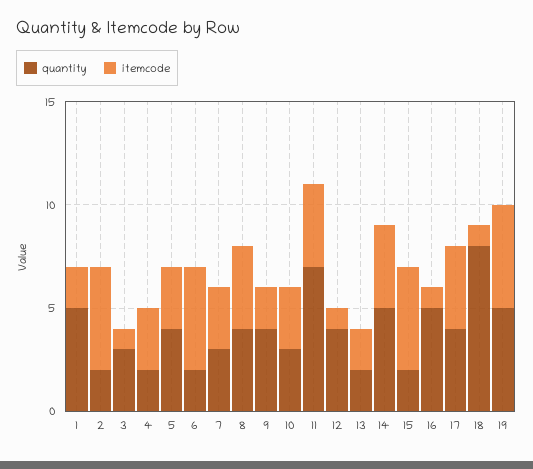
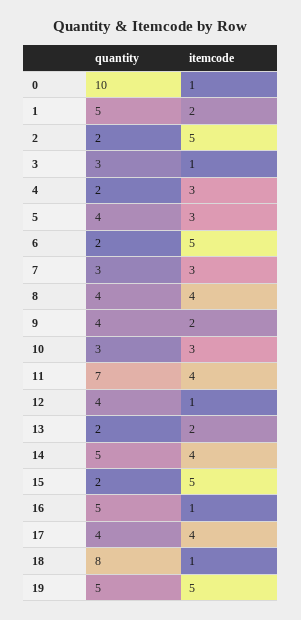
quantity, 0: none -> 10
itemcode, 0: none -> 1

